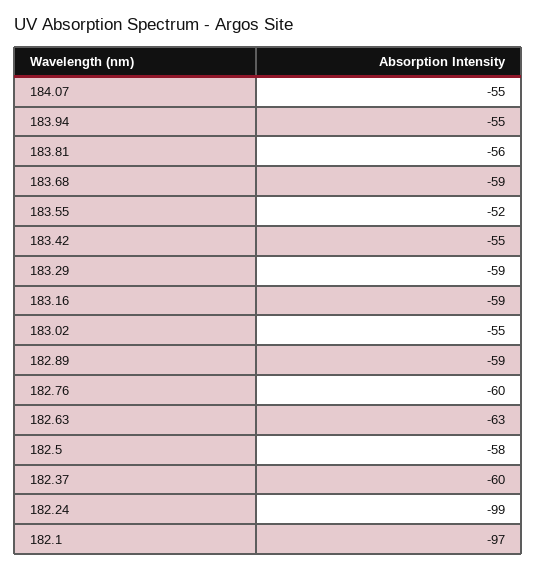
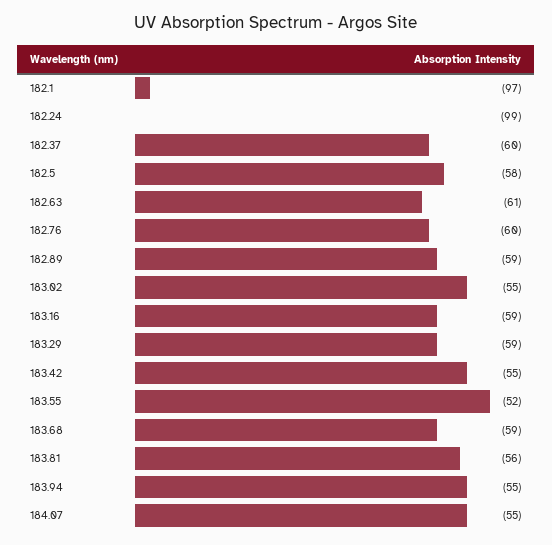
182.63: -63 -> -61

